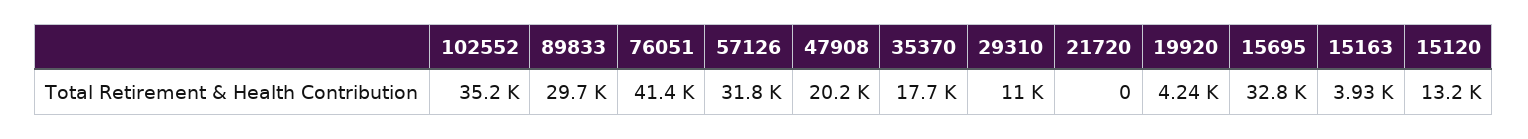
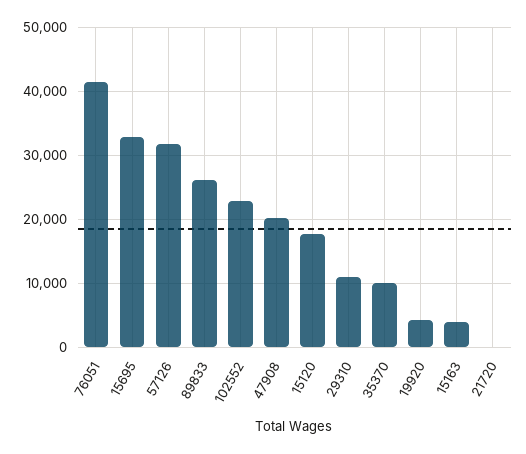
102552: 35200 -> 23000
89833: 29700 -> 26000
35370: 17700 -> 10000
15120: 13200 -> 18000

